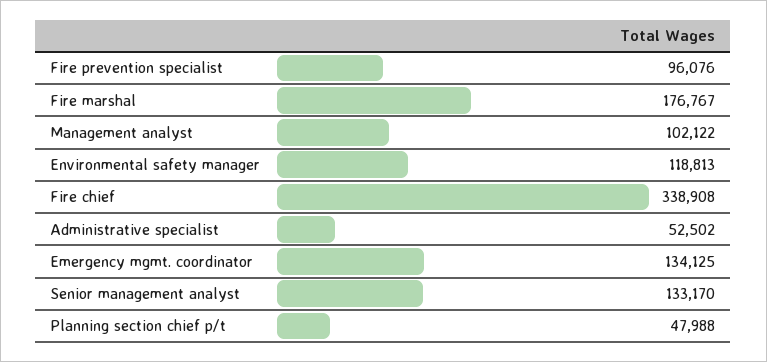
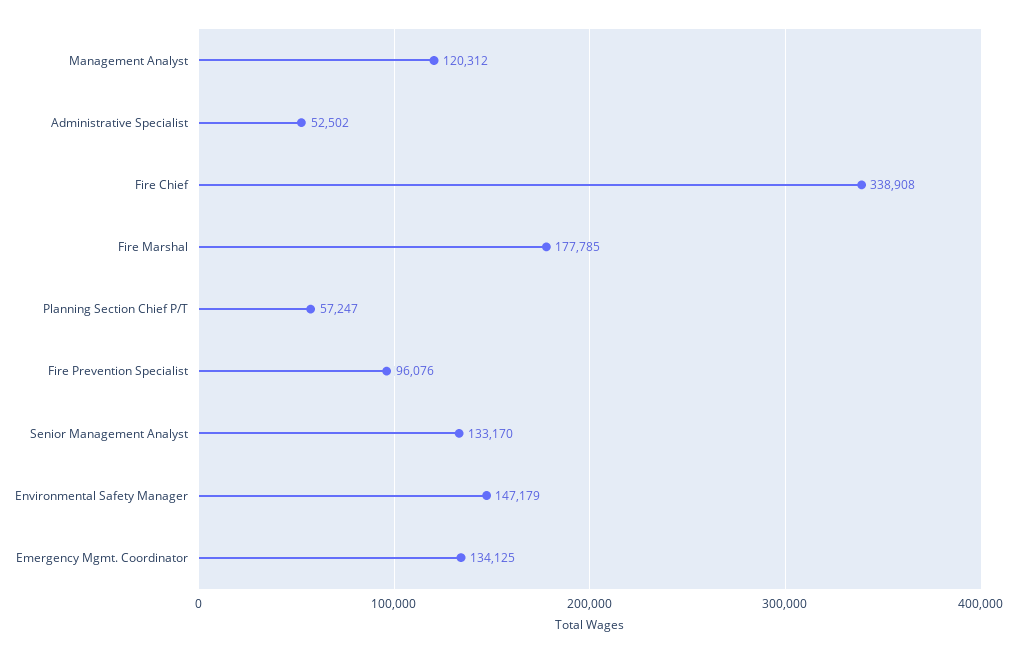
Fire marshal: 176767 -> 177785
Management analyst: 102122 -> 120312
Environmental safety manager: 118813 -> 147179
Planning section chief p/t: 47988 -> 57247

